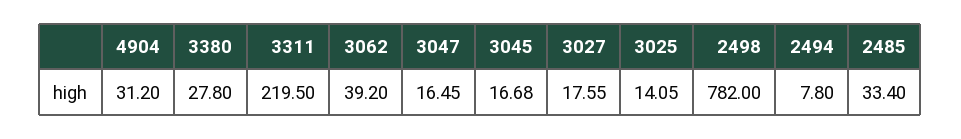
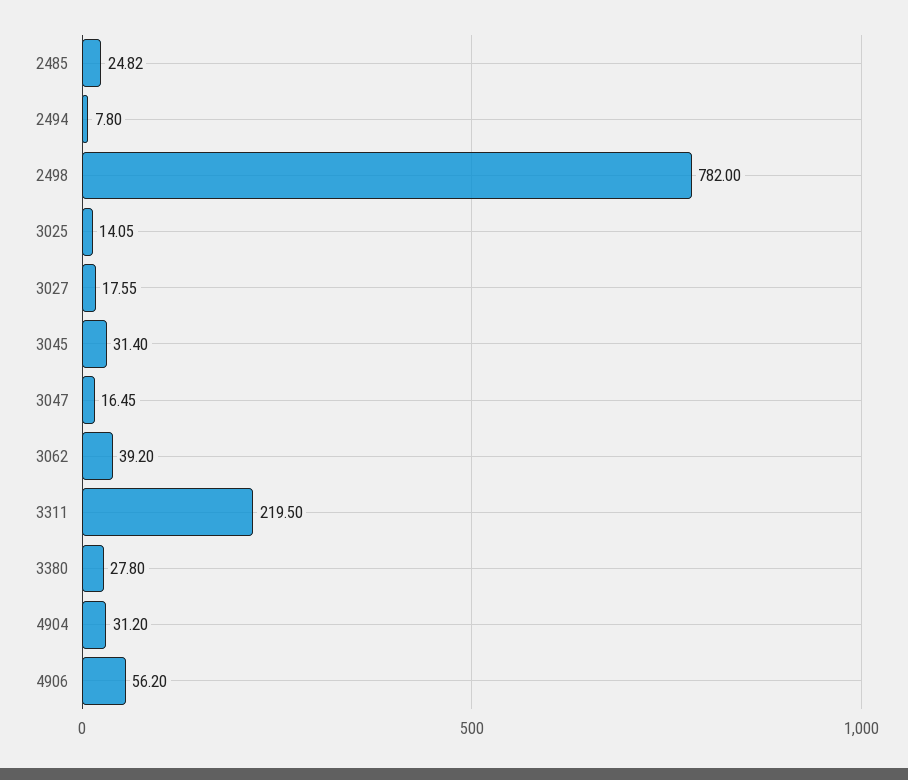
3045: 16.68 -> 31.4
2485: 33.4 -> 24.82
4906: none -> 56.2

